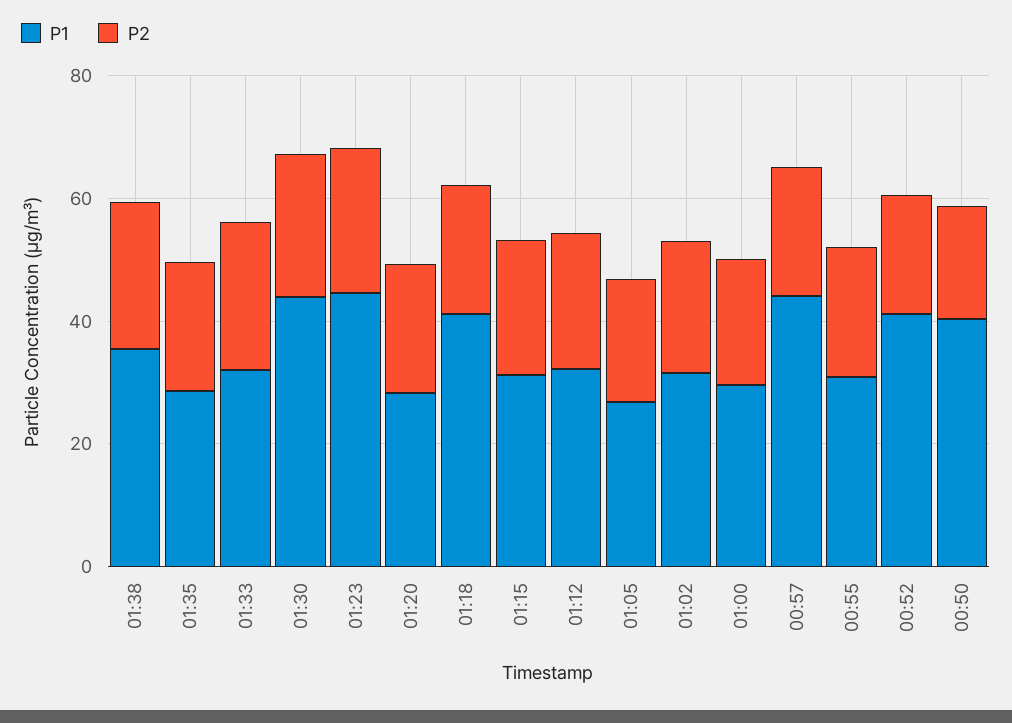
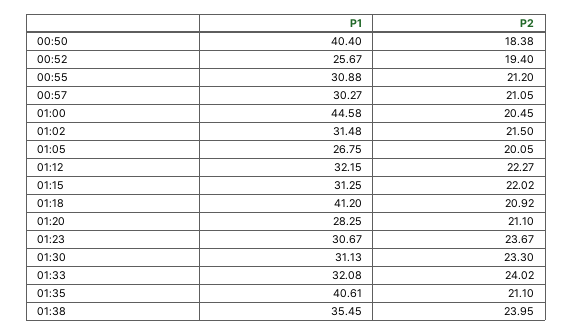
P1, 01:35: 30 -> 40.61
P1, 01:30: 45 -> 31.13
P1, 01:23: 45 -> 30.67
P1, 01:00: 30 -> 44.58
P1, 00:57: 45 -> 30.27
P1, 00:52: 40 -> 25.67

